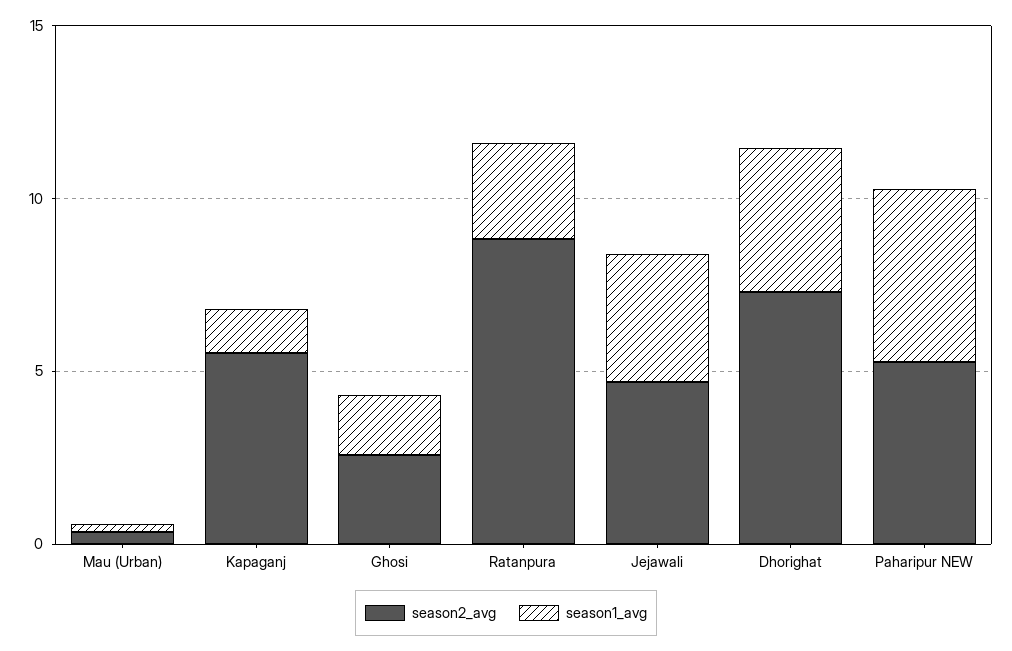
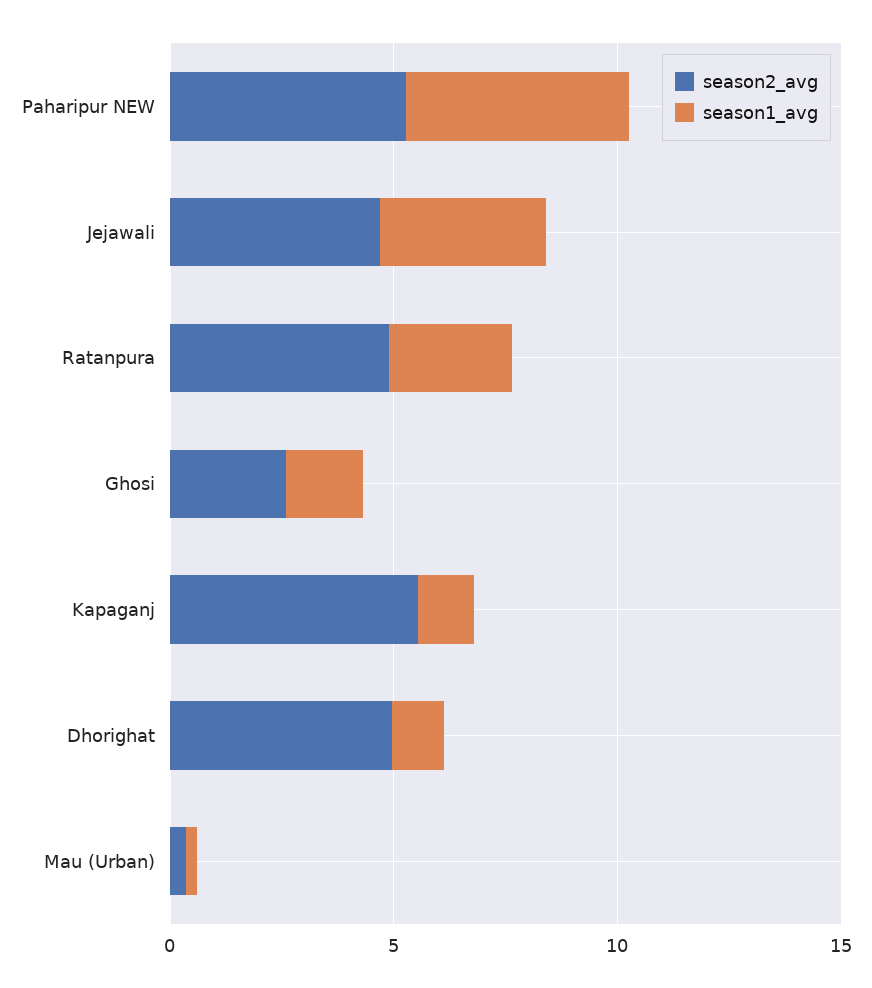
season2_avg, Ratanpura: 9 -> 5
season2_avg, Dhorighat: 7 -> 5
season1_avg, Dhorighat: 4 -> 1

